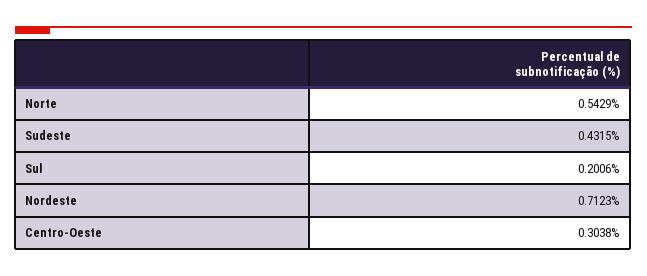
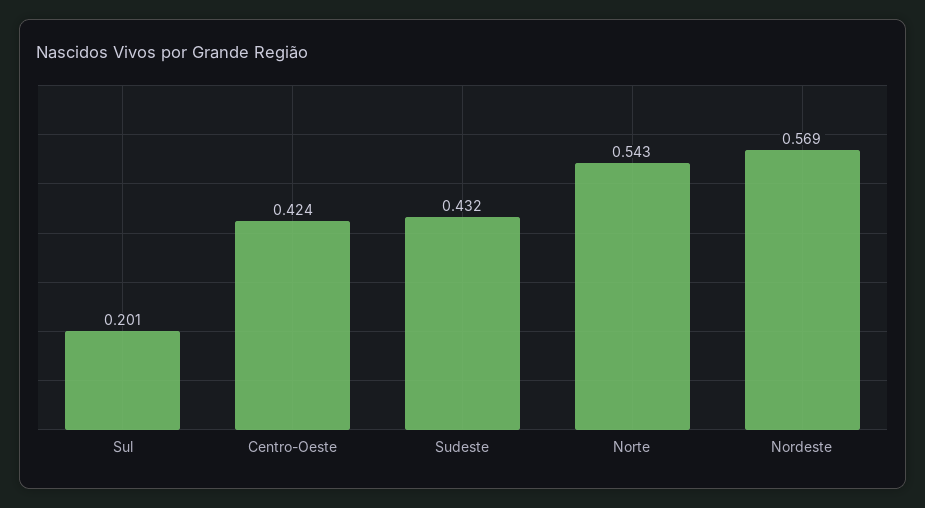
Nordeste: 0.7123 -> 0.569
Centro-Oeste: 0.3038 -> 0.424

